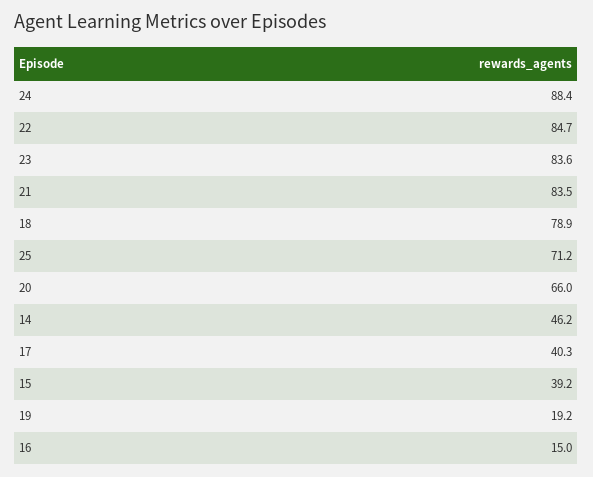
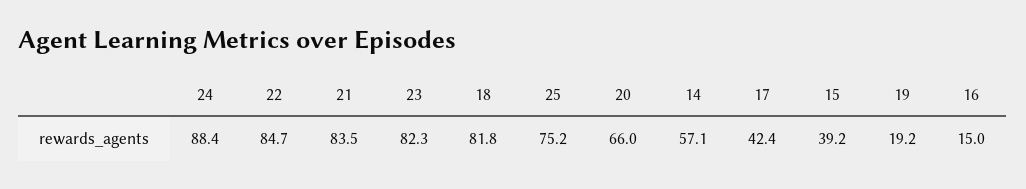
23: 83.6 -> 82.3
18: 78.9 -> 81.8
25: 71.2 -> 75.2
14: 46.2 -> 57.1
17: 40.3 -> 42.4

